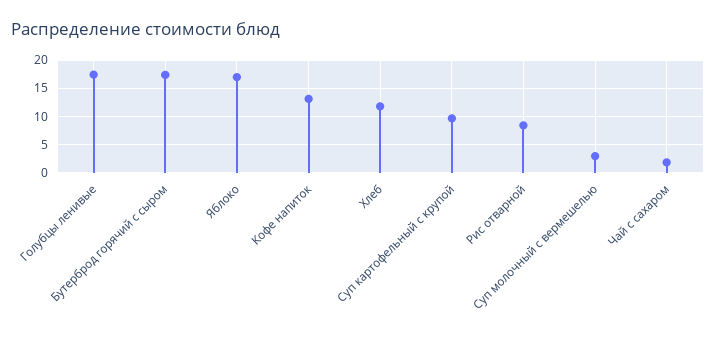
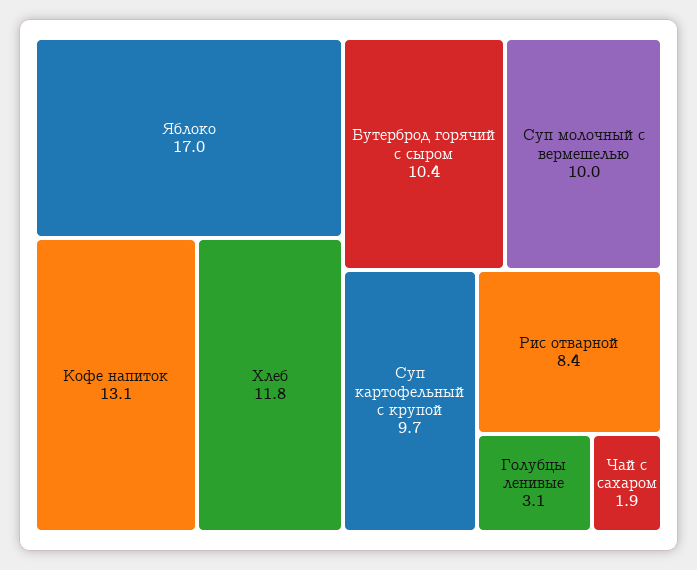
Голубцы ленивые: 17.5 -> 3.1
Бутерброд горячий с сыром: 17.5 -> 10.4
Суп молочный с вермешелью: 2.5 -> 10

